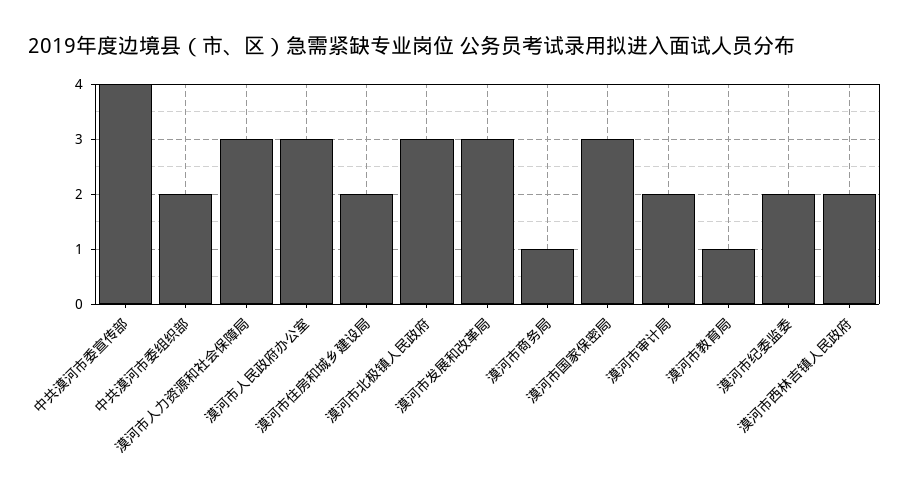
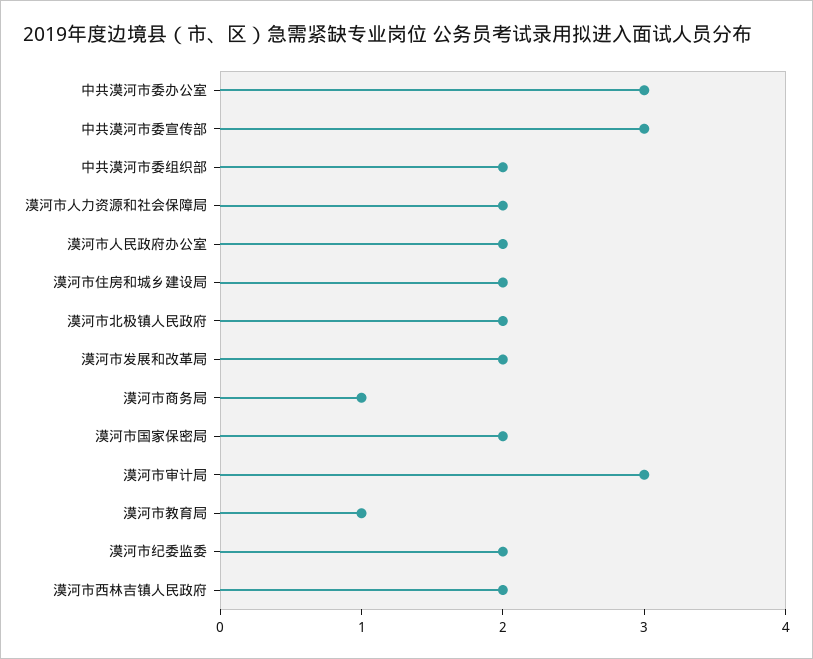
中共漠河市委宣传部: 4 -> 3
漠河市人力资源和社会保障局: 3 -> 2
漠河市人民政府办公室: 3 -> 2
漠河市北极镇人民政府: 3 -> 2
漠河市发展和改革局: 3 -> 2
漠河市国家保密局: 3 -> 2
漠河市审计局: 2 -> 3
中共漠河市委办公室: none -> 3

